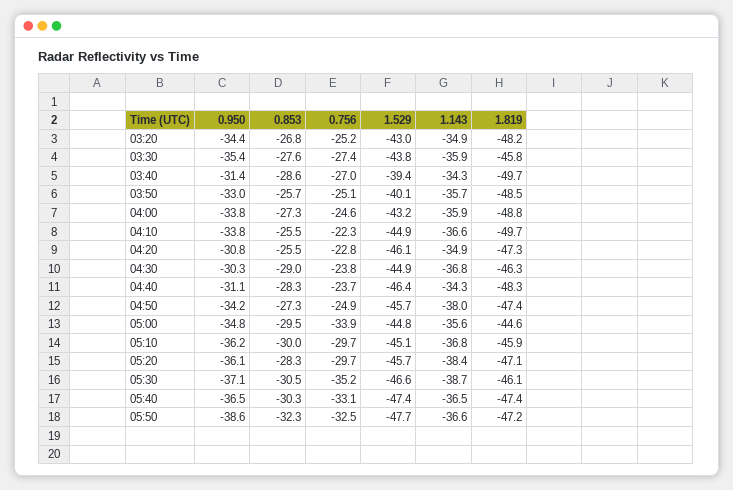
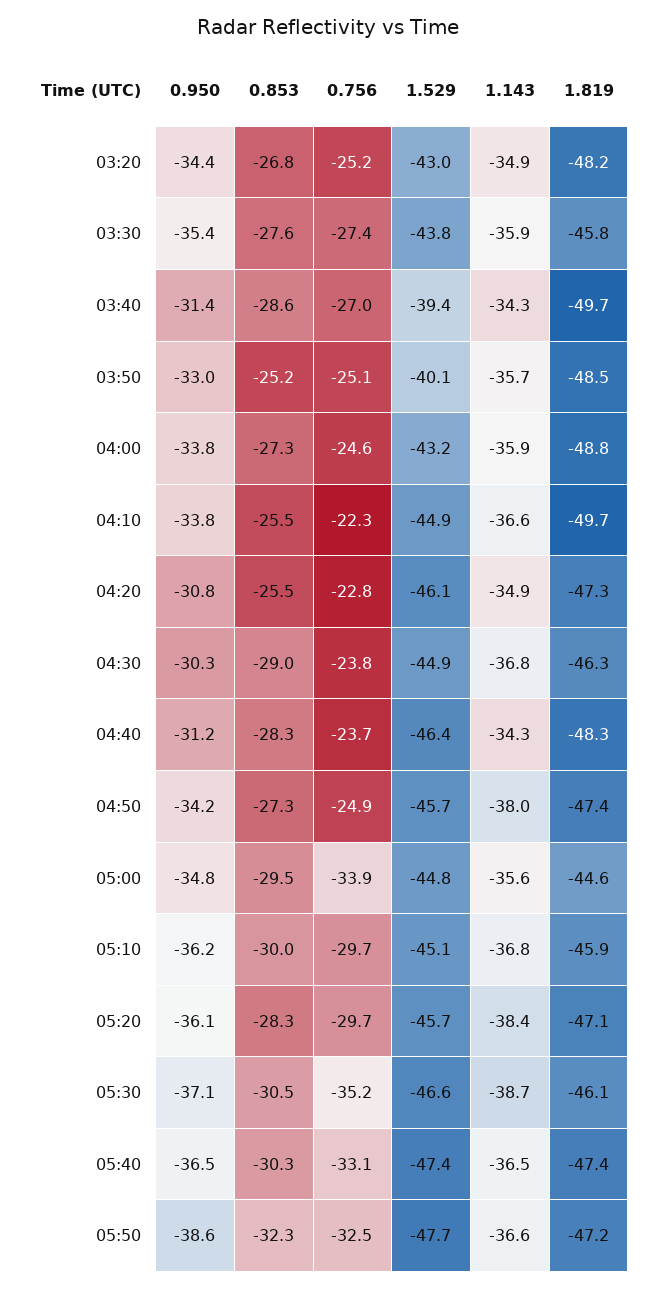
0.853, 03:50: -25.7 -> -25.2
0.950, 04:40: -31.1 -> -31.2

